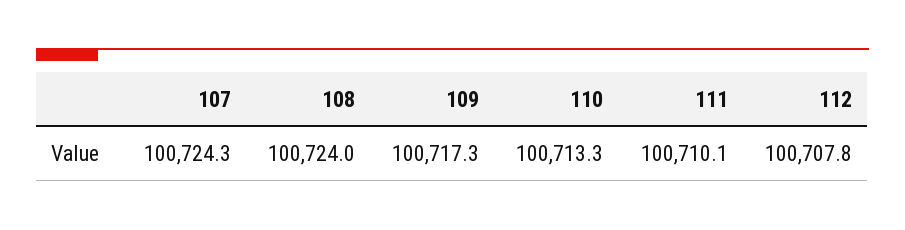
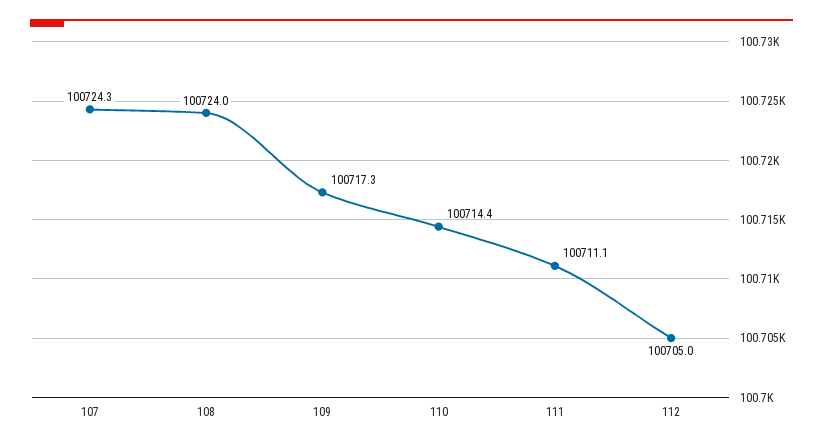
110: 100713.3 -> 100714.4
111: 100710.1 -> 100711.1
112: 100707.8 -> 100705

